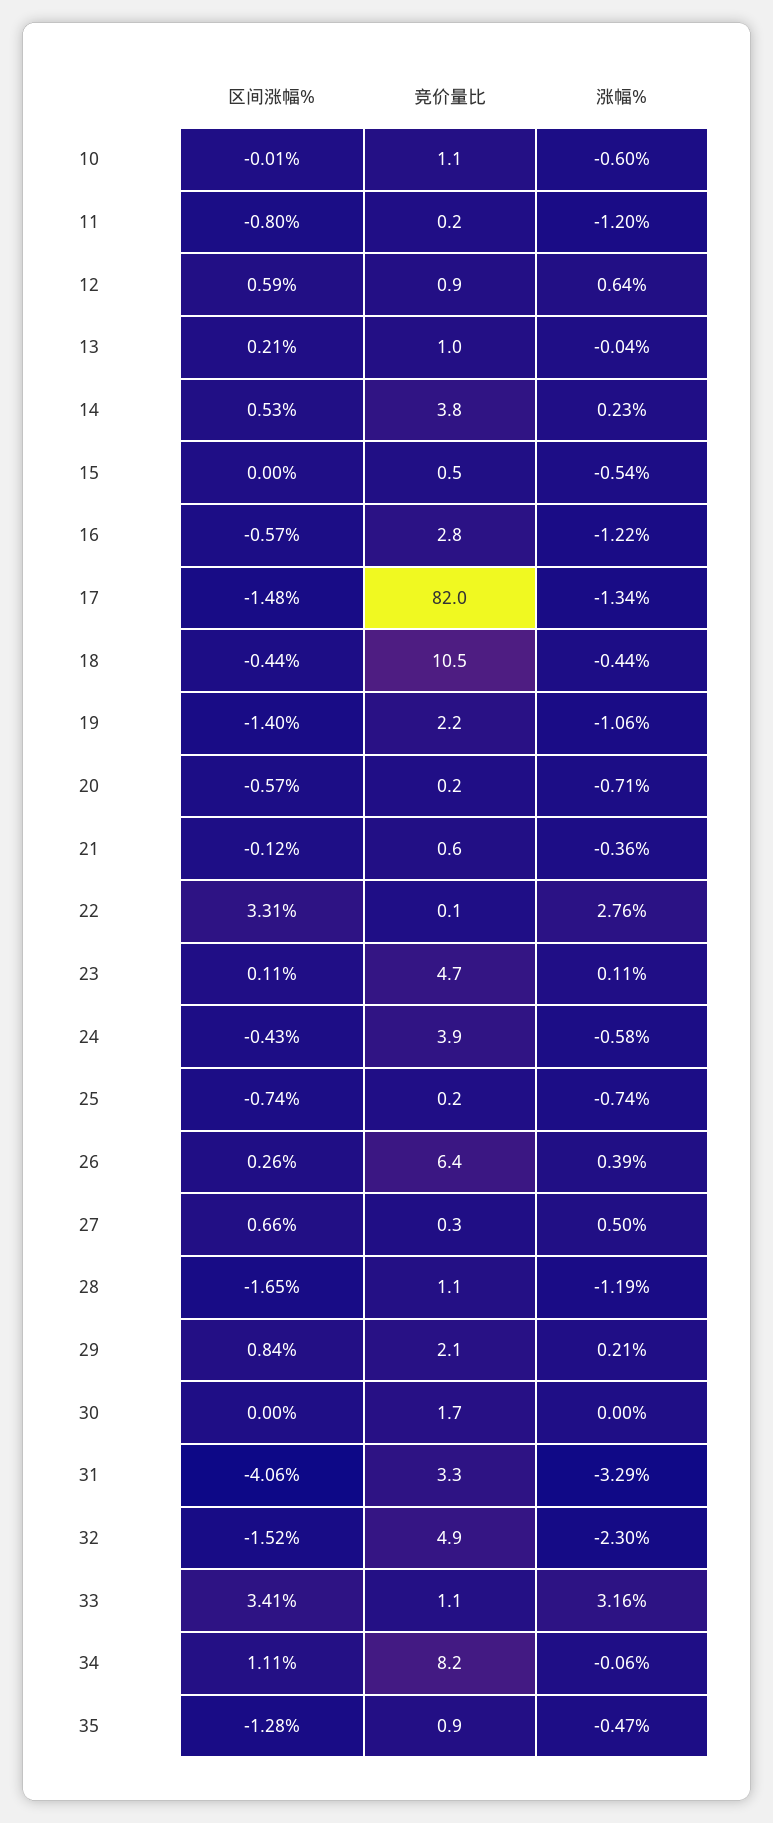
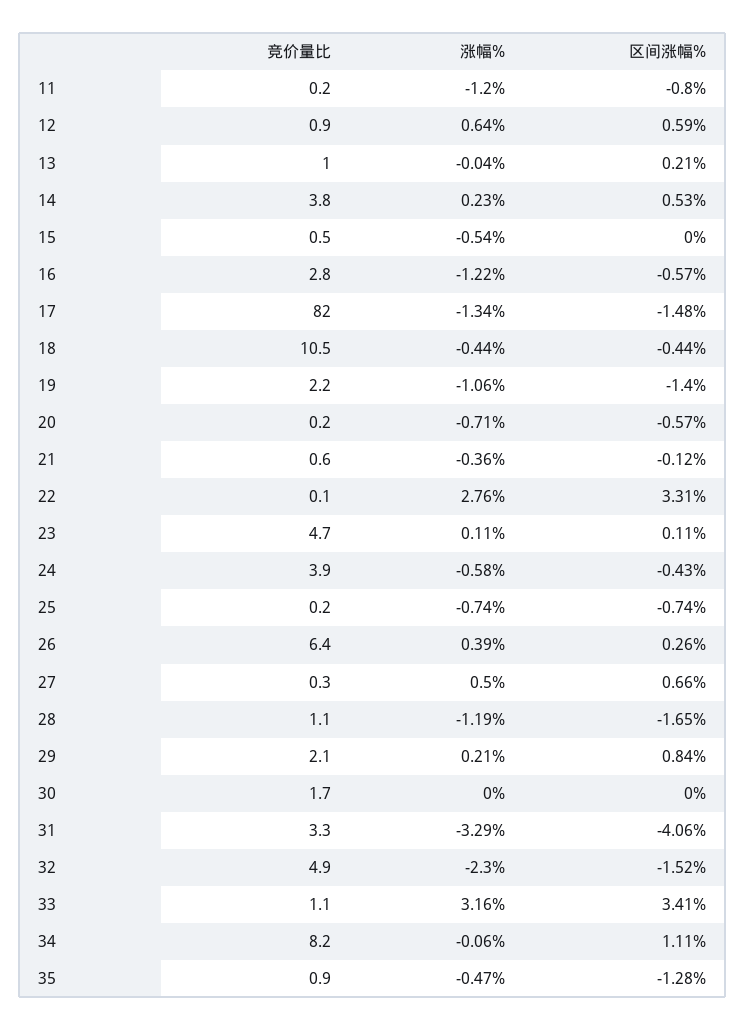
区间涨幅%, 10: -0.01 -> none
竞价量比, 10: 1.1 -> none
涨幅%, 10: -0.6 -> none

